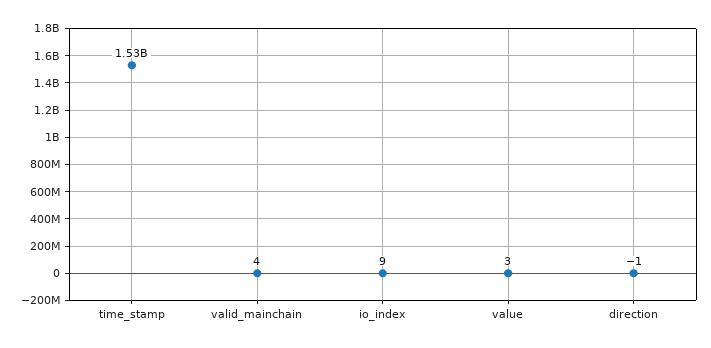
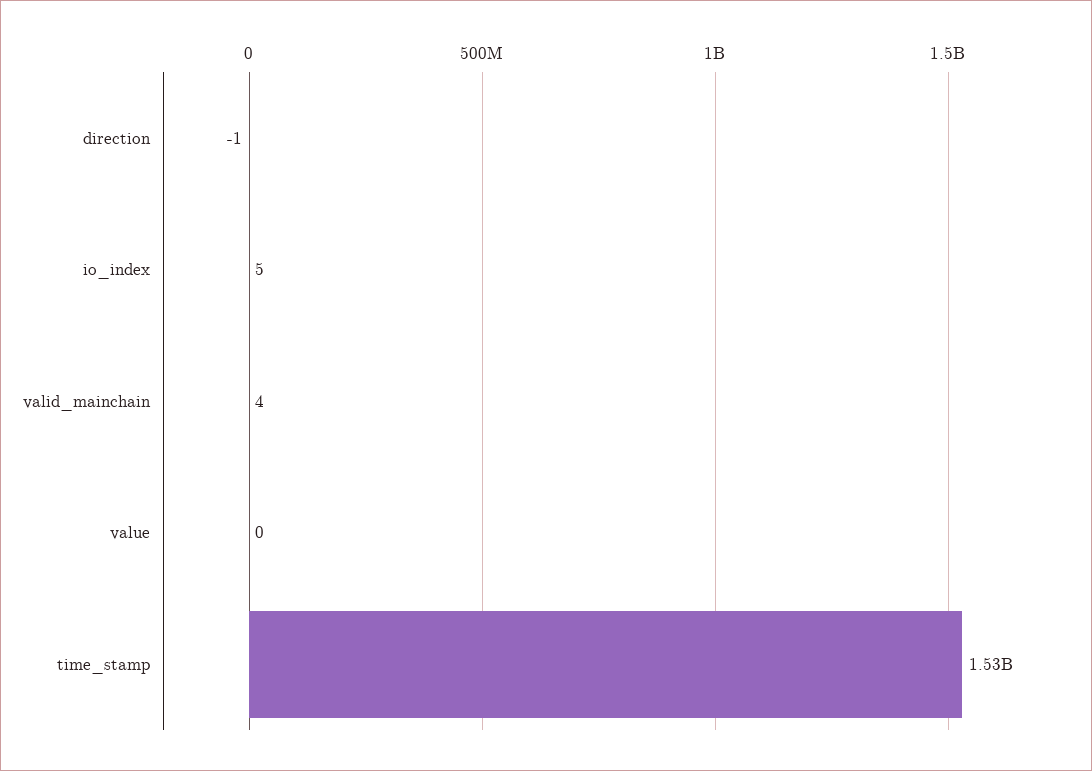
io_index: 9 -> 5
value: 3 -> 0

